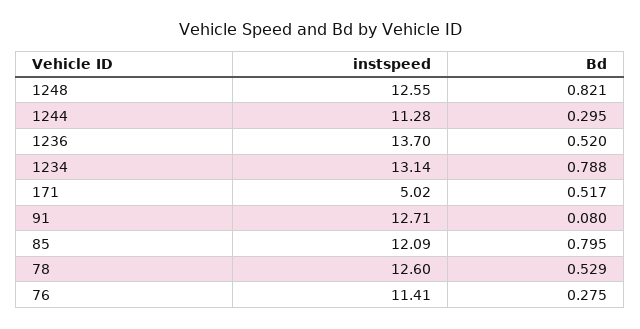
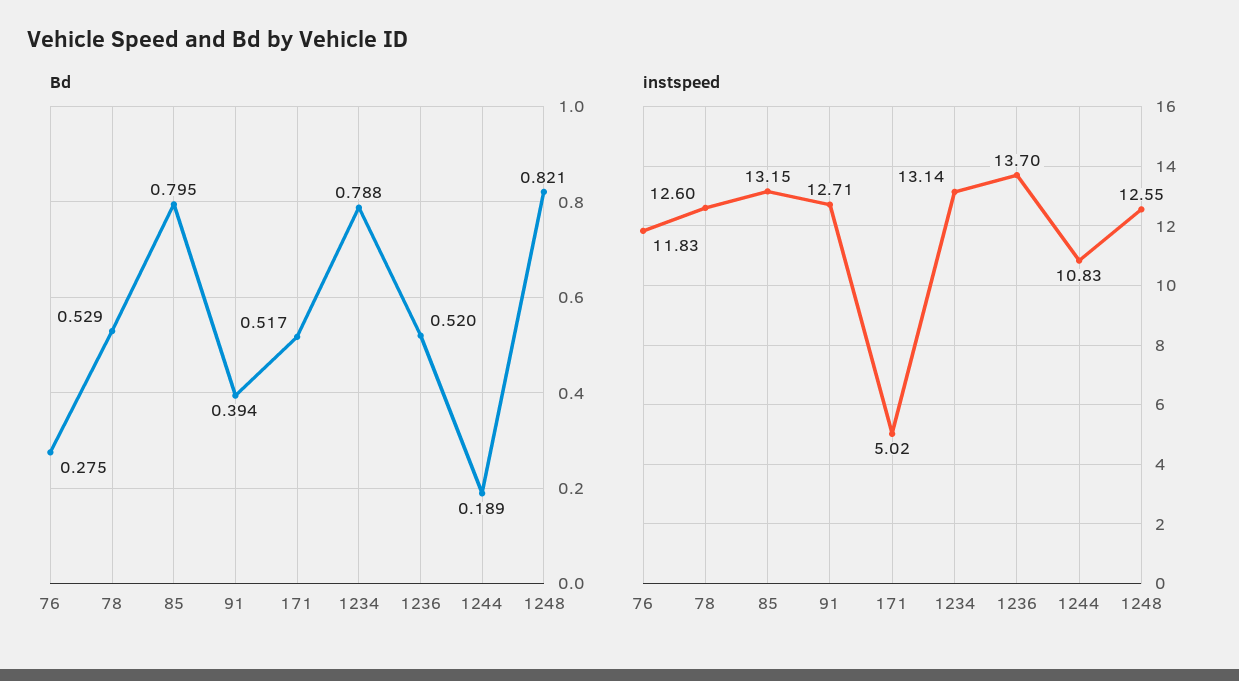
instspeed, 1244: 11.28 -> 10.83
Bd, 1244: 0.295 -> 0.189
Bd, 91: 0.08 -> 0.394
instspeed, 85: 12.09 -> 13.15
instspeed, 76: 11.41 -> 11.83

